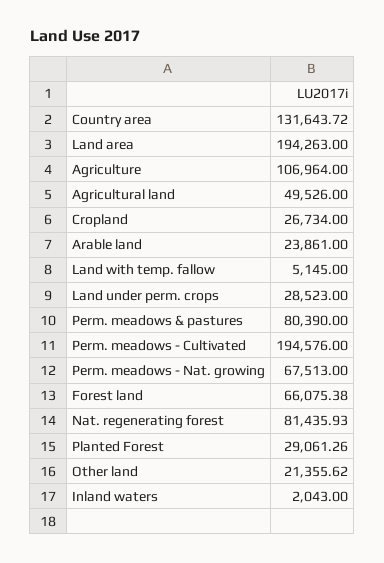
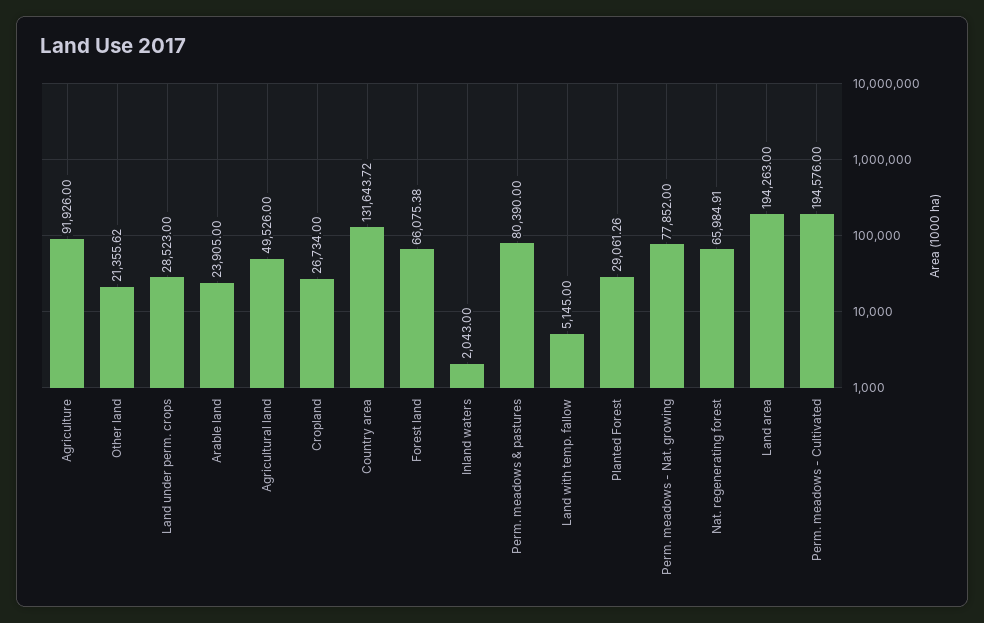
Agriculture: 106964 -> 91926
Arable land: 23861 -> 23905
Perm. meadows - Nat. growing: 67513 -> 77852
Nat. regenerating forest: 81435.93 -> 65984.91

